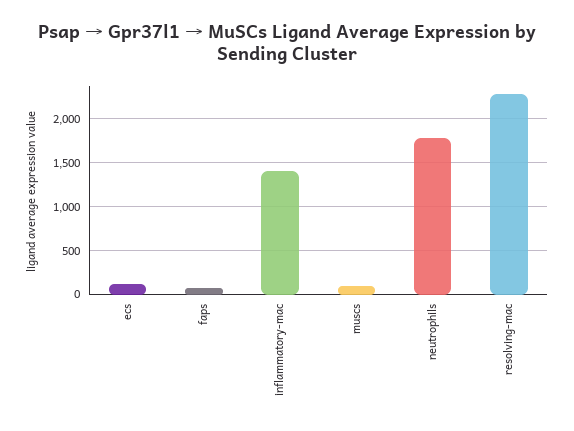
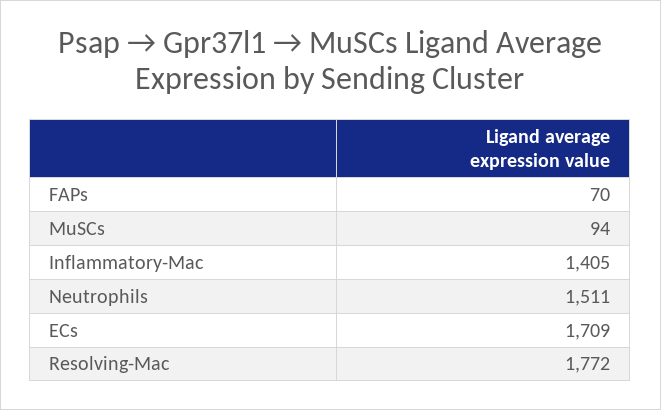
ecs: 100 -> 1709
neutrophils: 1800 -> 1511
resolving-mac: 2300 -> 1772

